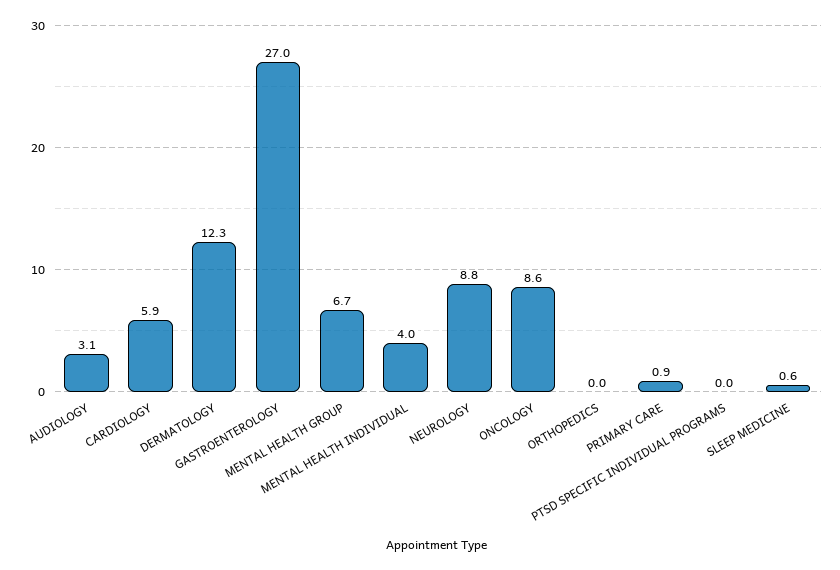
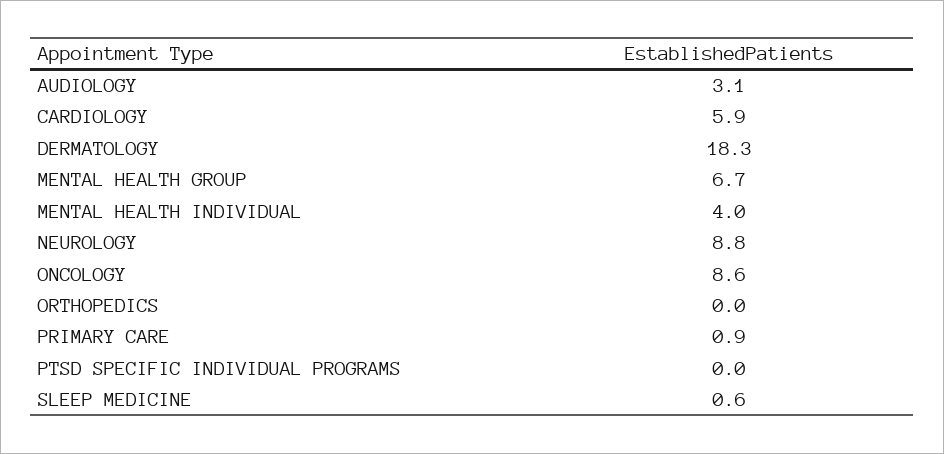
DERMATOLOGY: 12.3 -> 18.3
GASTROENTEROLOGY: 27 -> none

